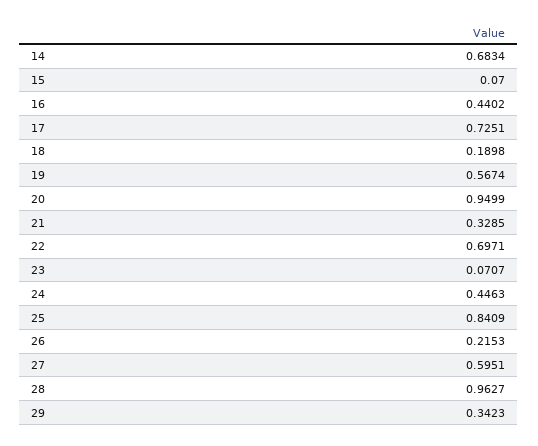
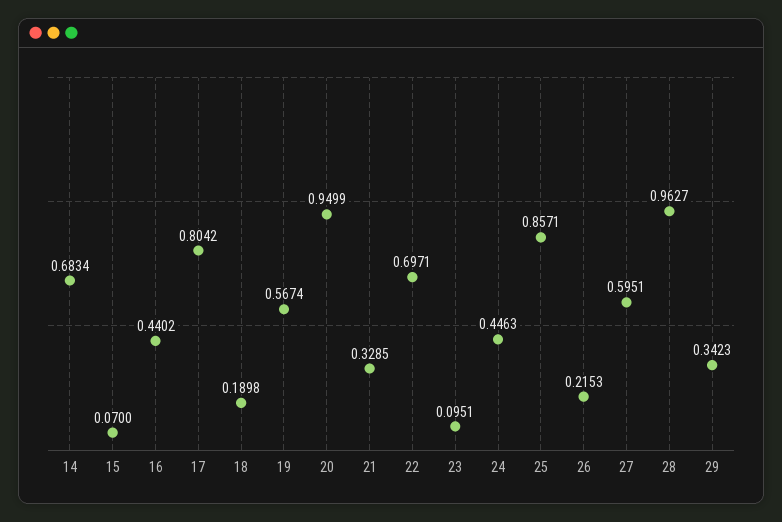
17: 0.7251 -> 0.8042
23: 0.0707 -> 0.0951
25: 0.8409 -> 0.8571

